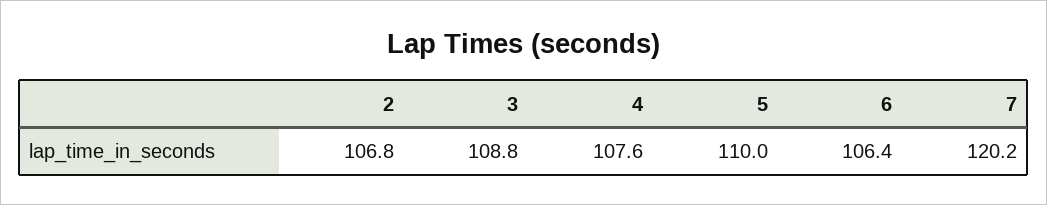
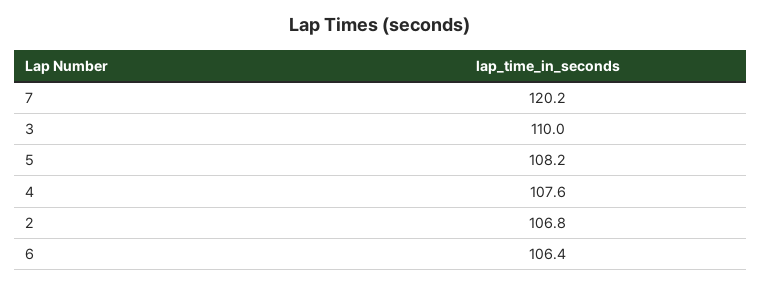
3: 108.8 -> 110
5: 110 -> 108.2

